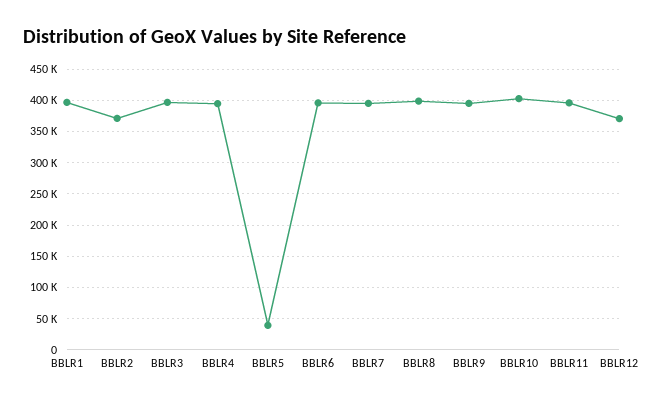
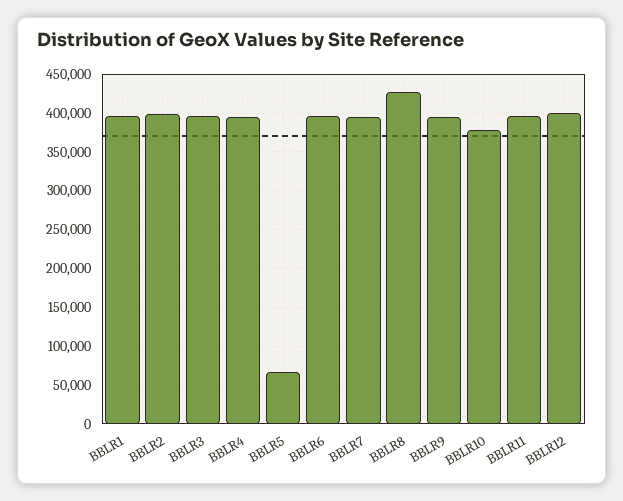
BBLR2: 370000 -> 400000
BBLR5: 40000 -> 70000
BBLR8: 400000 -> 430000
BBLR10: 400000 -> 380000
BBLR12: 370000 -> 400000

